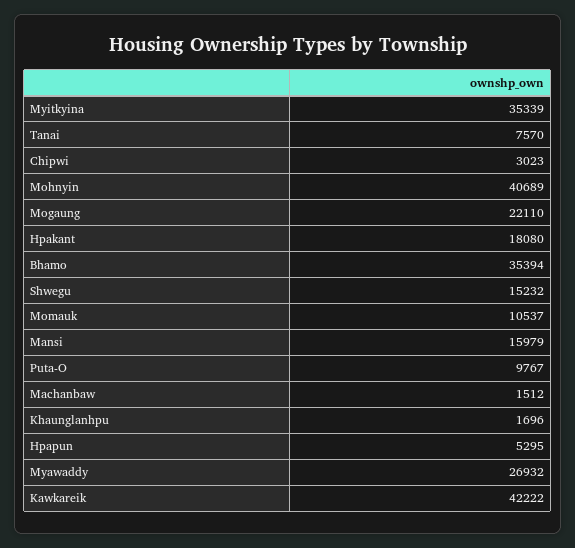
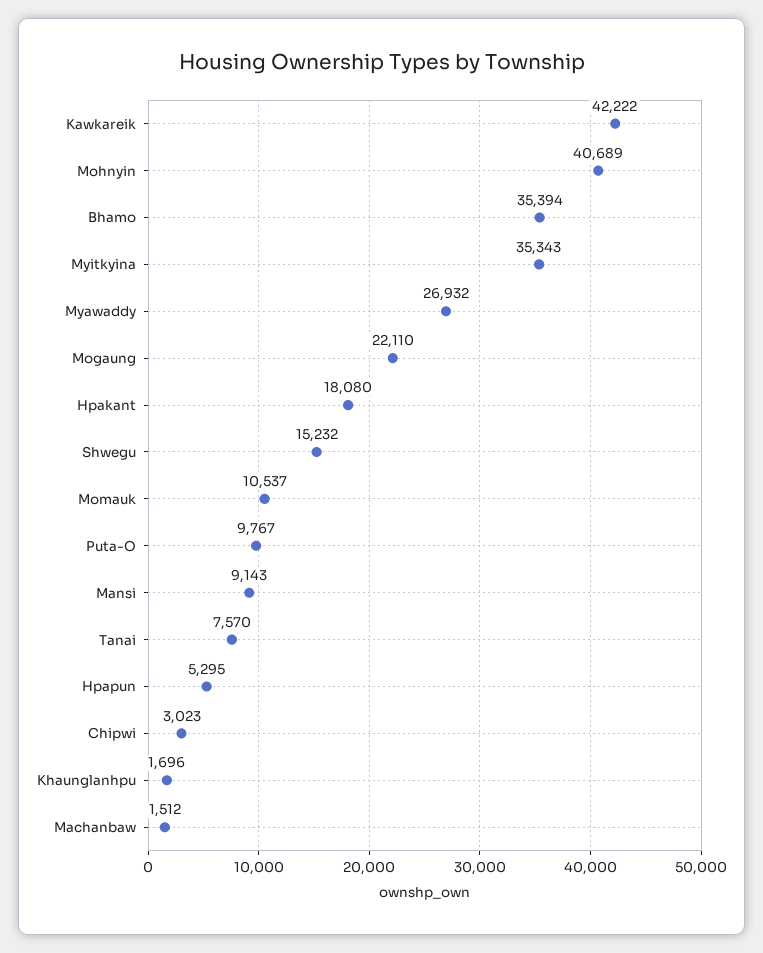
Myitkyina: 35339 -> 35343
Mansi: 15979 -> 9143

